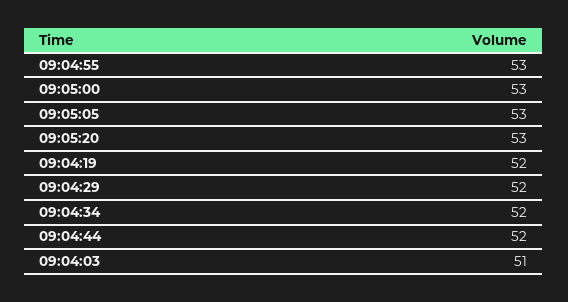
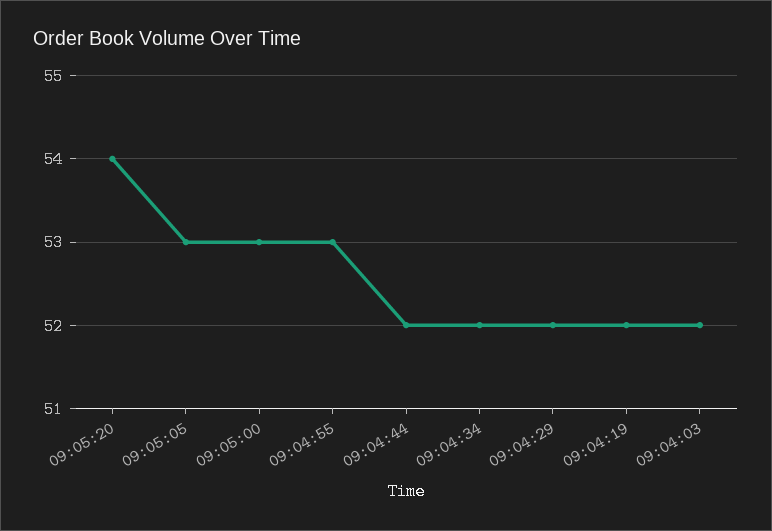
09:05:20: 53 -> 54
09:04:03: 51 -> 52

